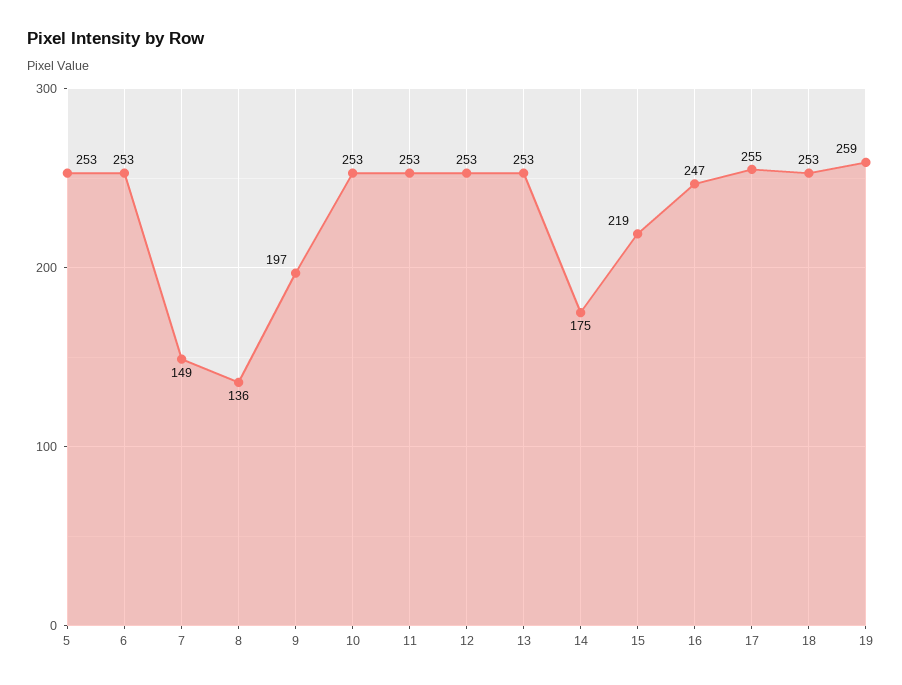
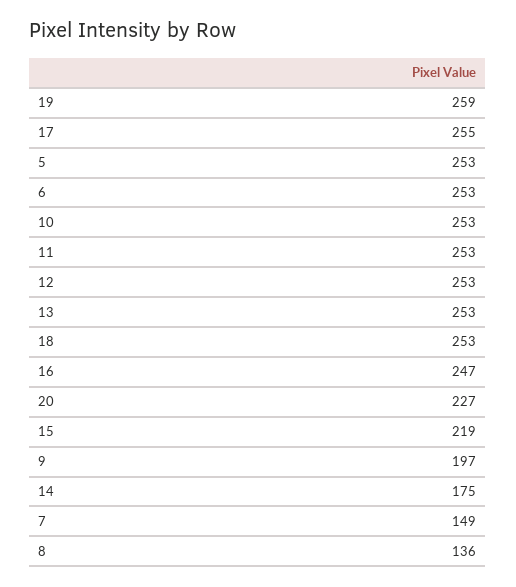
20: none -> 227

